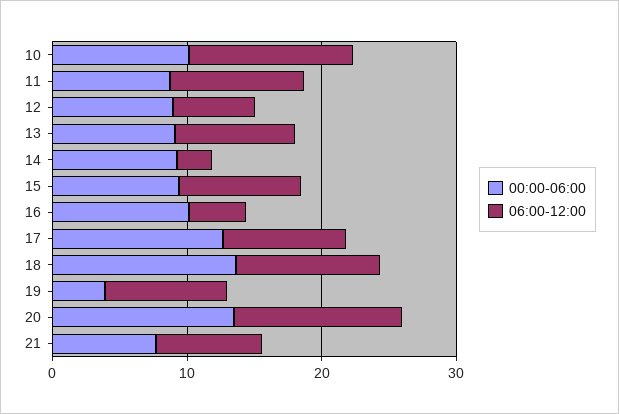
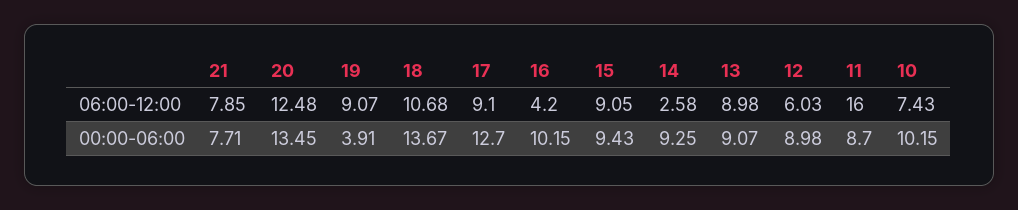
06:00-12:00, 10: 12 -> 7.43
06:00-12:00, 11: 10 -> 16

